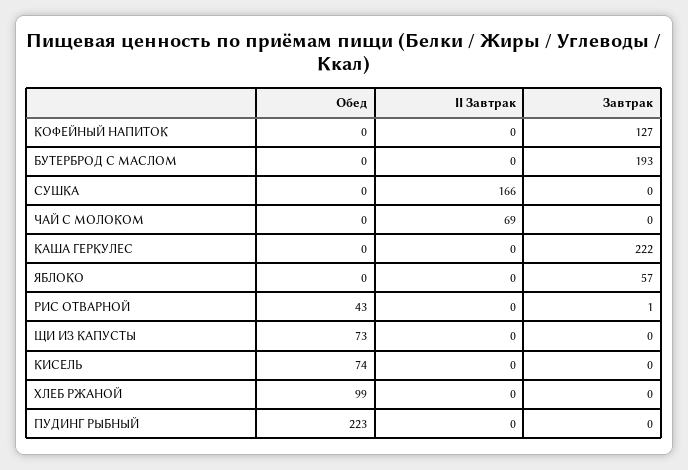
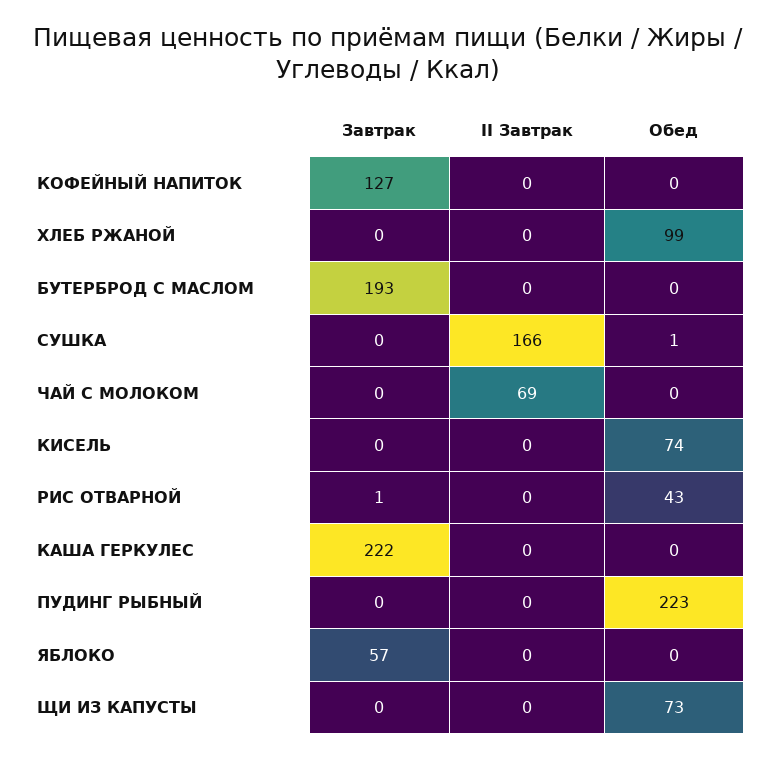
Обед, СУШКА: 0 -> 1

